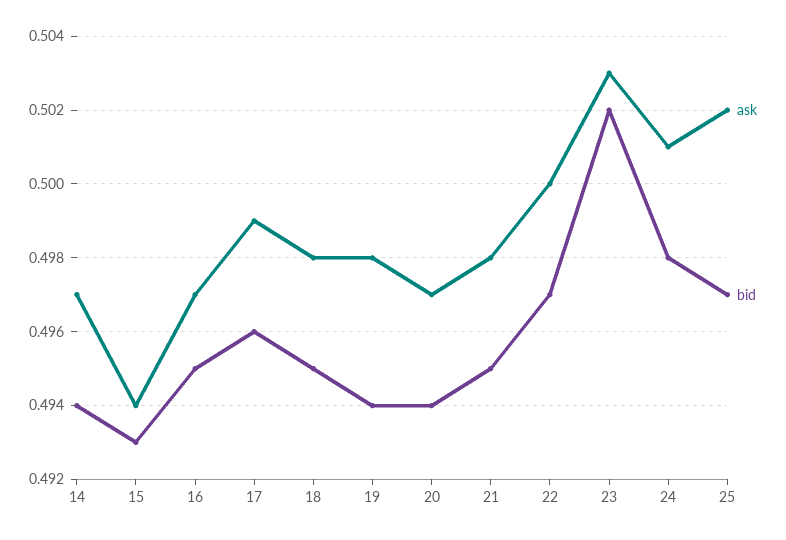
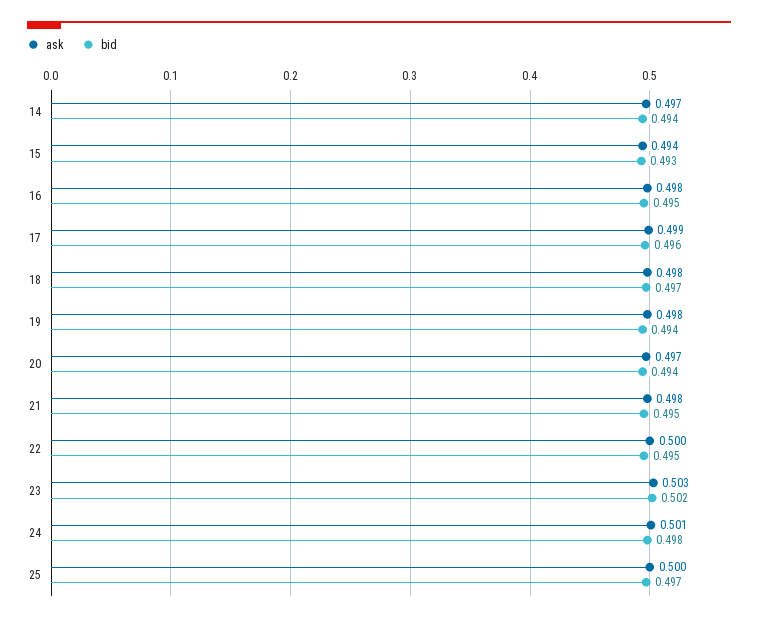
ask, 16: 0.497 -> 0.498
bid, 18: 0.495 -> 0.497
bid, 22: 0.497 -> 0.495
ask, 25: 0.502 -> 0.5

